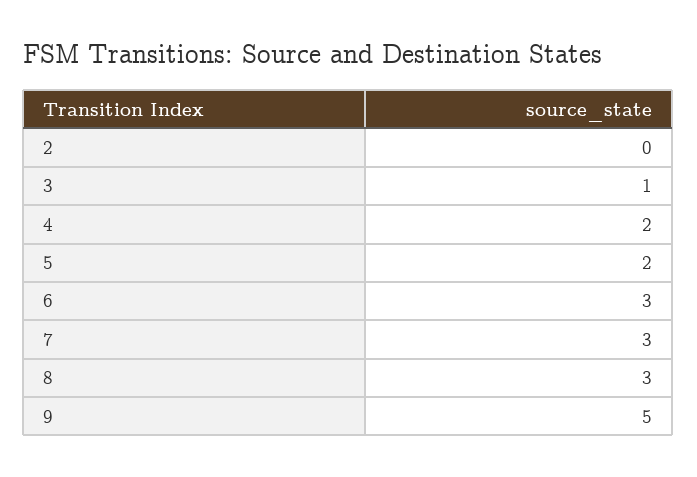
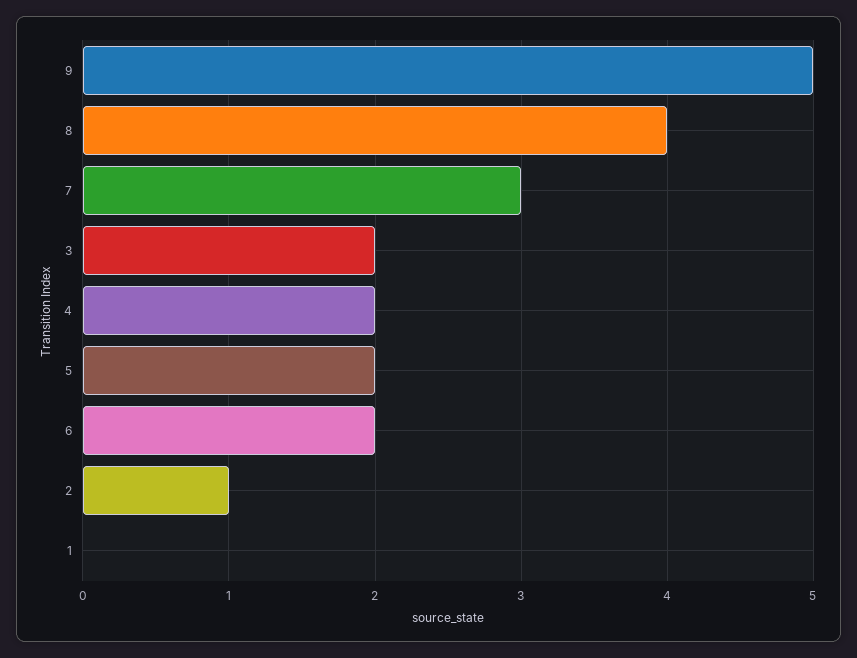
2: 0 -> 1
3: 1 -> 2
6: 3 -> 2
8: 3 -> 4
1: none -> 0

